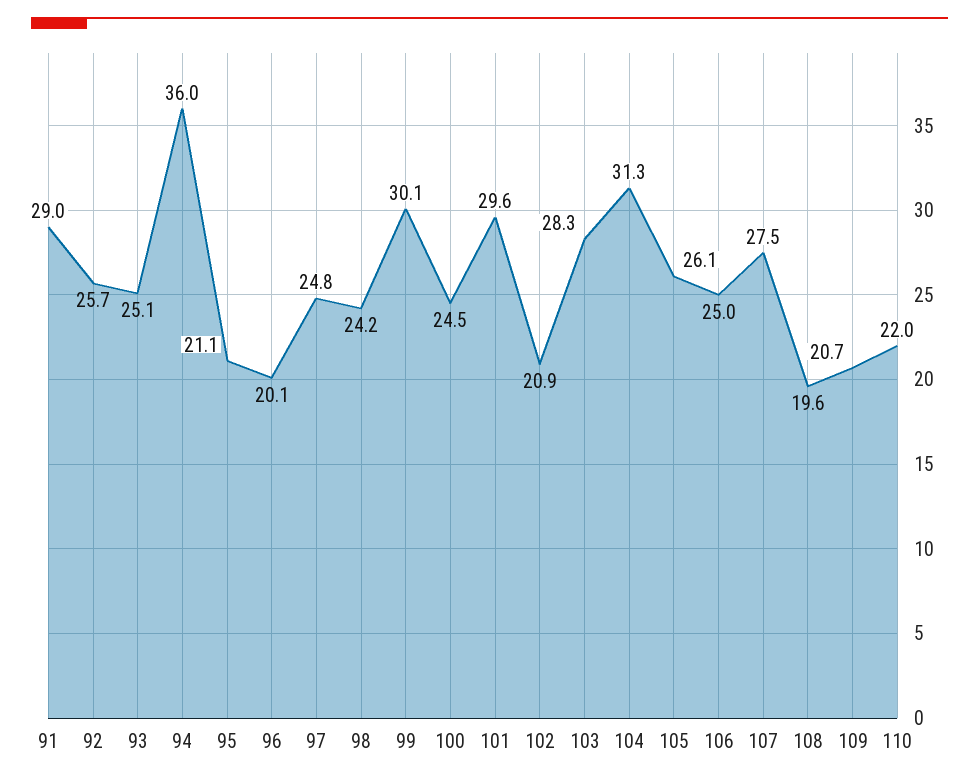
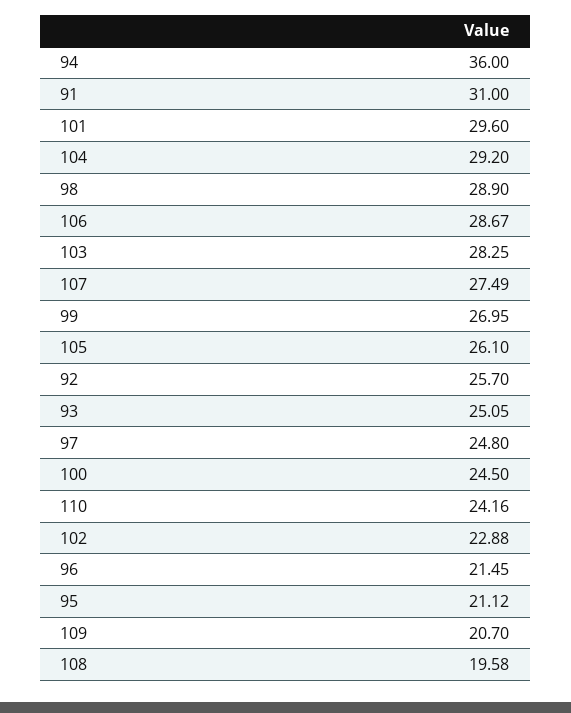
91: 29 -> 31
96: 20.1 -> 21.45
98: 24.2 -> 28.9
99: 30.1 -> 26.95
102: 20.9 -> 22.88
104: 31.3 -> 29.2
106: 25 -> 28.67
110: 22 -> 24.16

